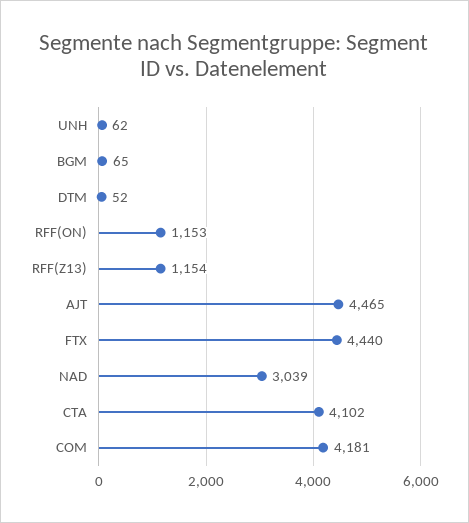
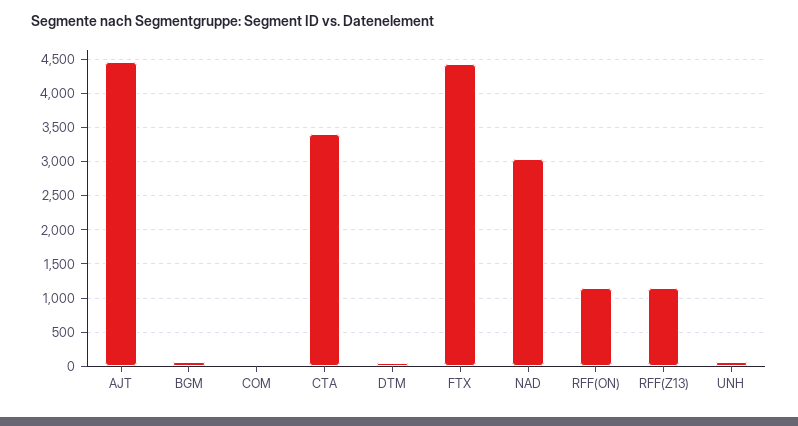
CTA: 4102 -> 3400
COM: 4181 -> 0

